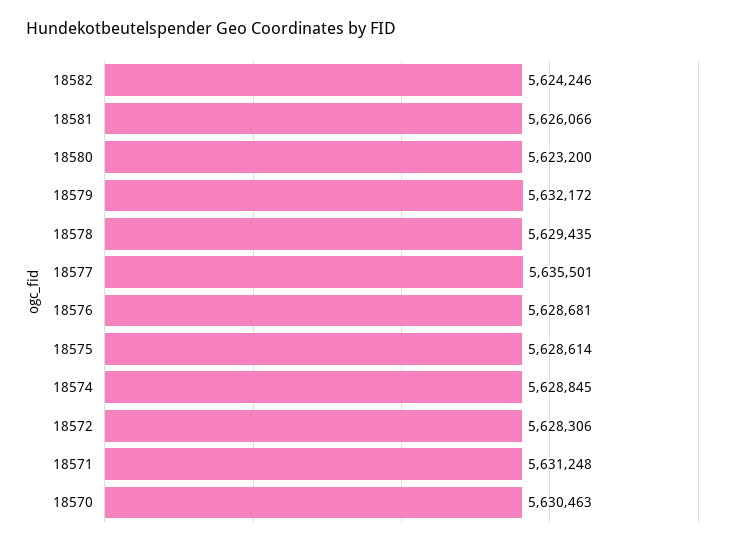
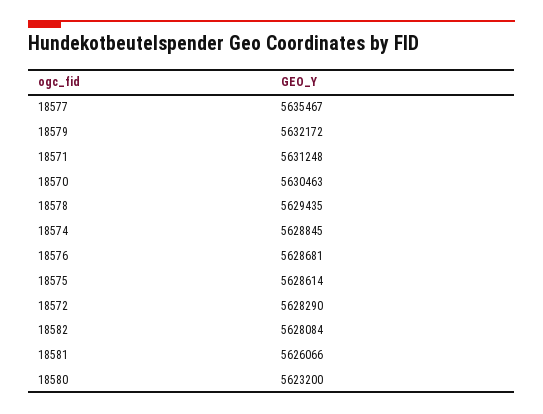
18582: 5624246 -> 5628084
18577: 5635501 -> 5635467
18572: 5628306 -> 5628290

